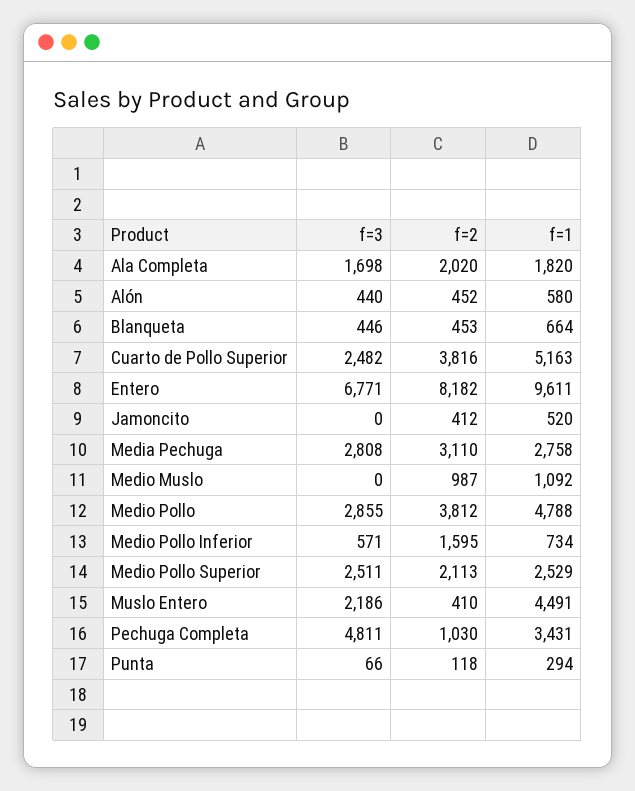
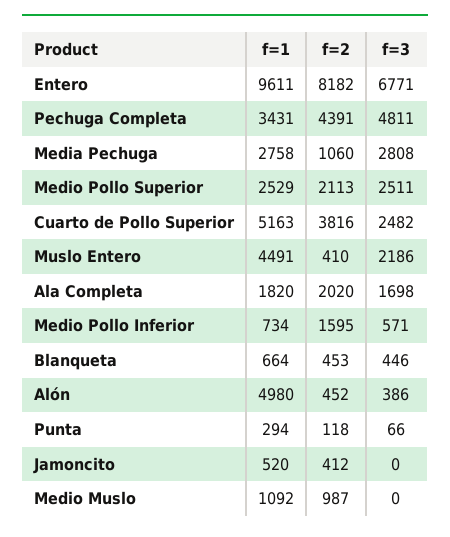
f=3, Alón: 440 -> 386
f=1, Alón: 580 -> 4980
f=2, Media Pechuga: 3110 -> 1060
f=3, Medio Pollo: 2855 -> none
f=2, Medio Pollo: 3812 -> none
f=1, Medio Pollo: 4788 -> none
f=2, Pechuga Completa: 1030 -> 4391

